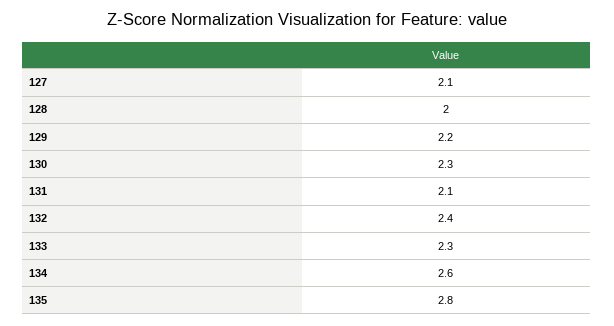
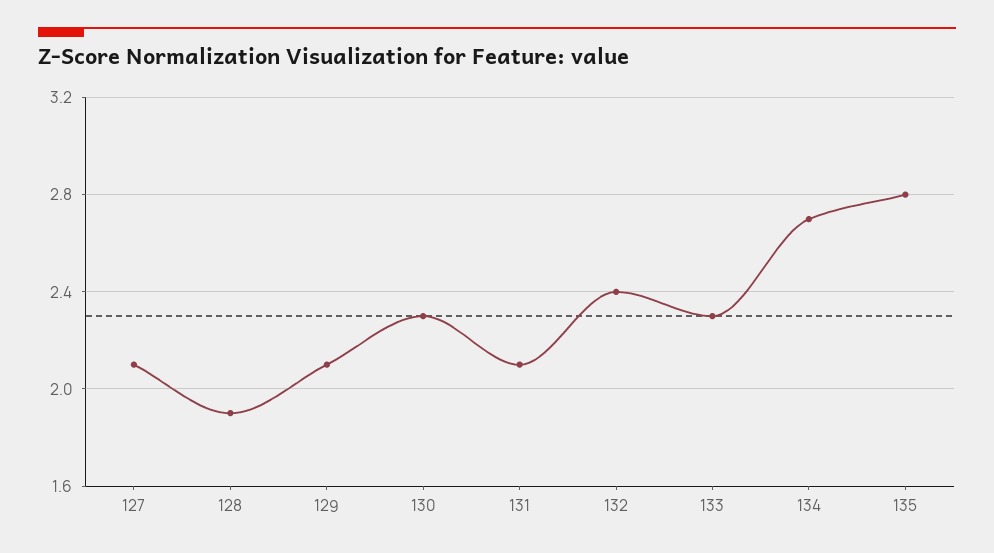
128: 2 -> 1.9
129: 2.2 -> 2.1
134: 2.6 -> 2.7

